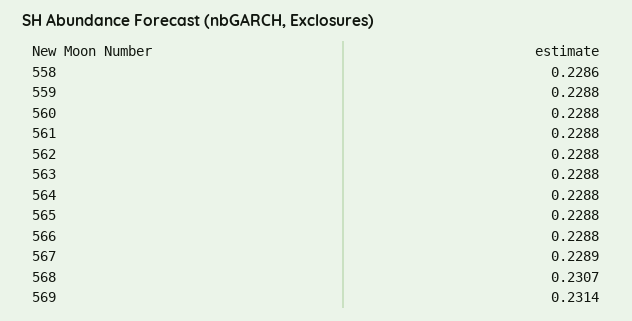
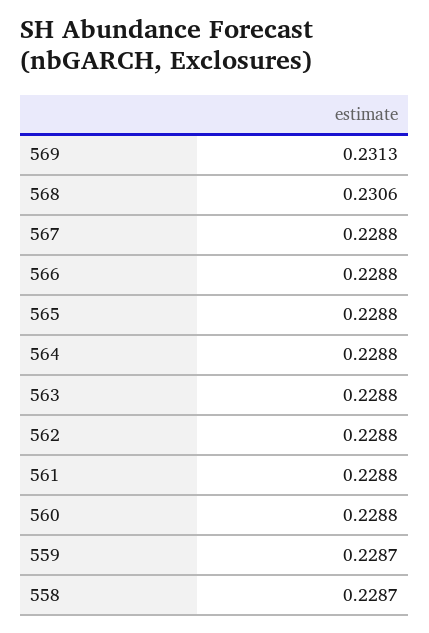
558: 0.2286 -> 0.2287
559: 0.2288 -> 0.2287
567: 0.2289 -> 0.2288
568: 0.2307 -> 0.2306
569: 0.2314 -> 0.2313

